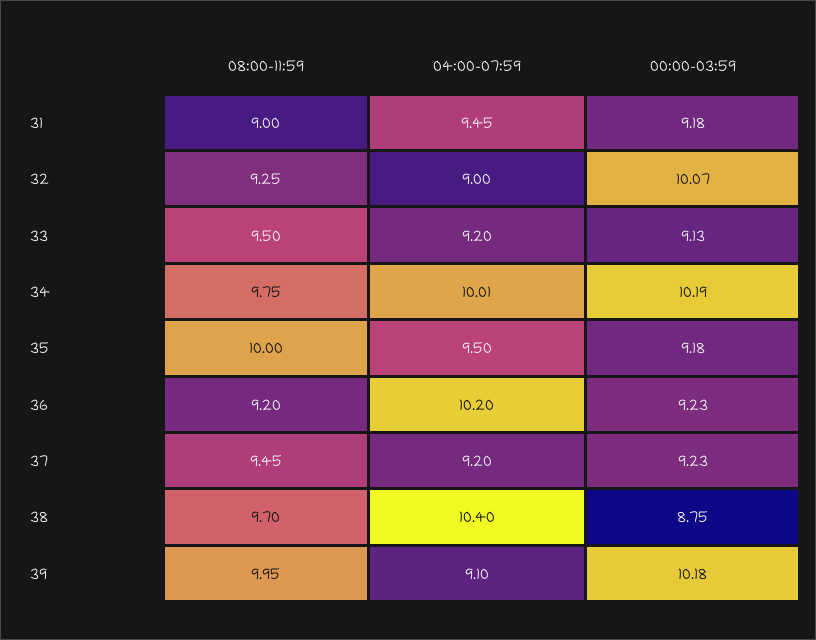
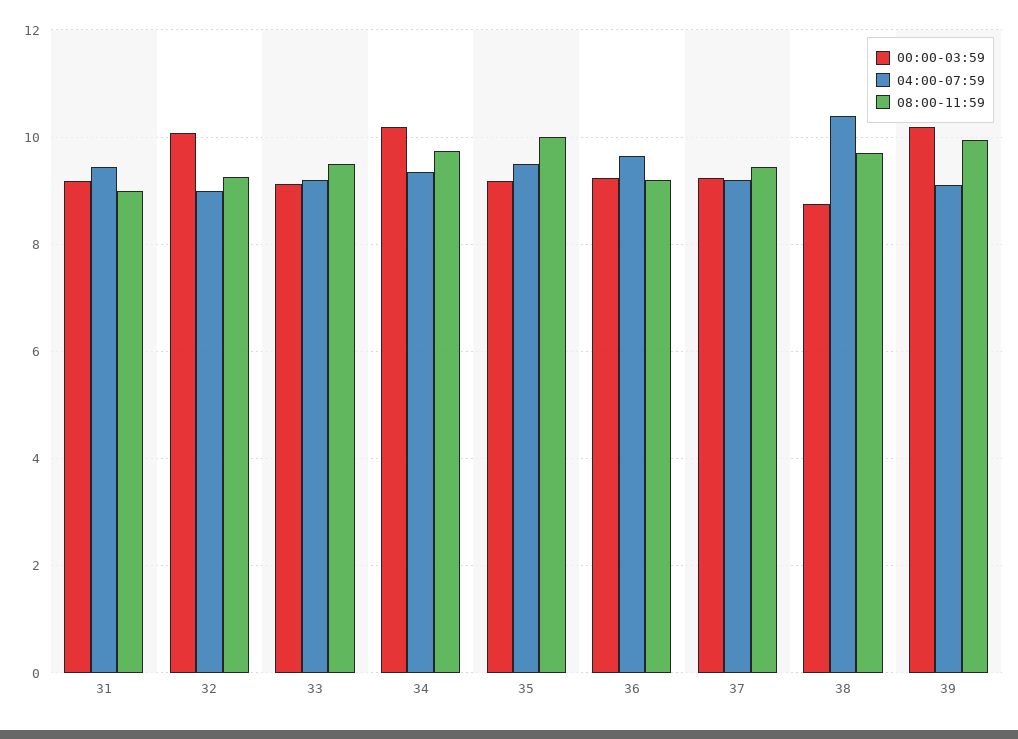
04:00-07:59, 34: 10.01 -> 9.4
04:00-07:59, 36: 10.2 -> 9.6

